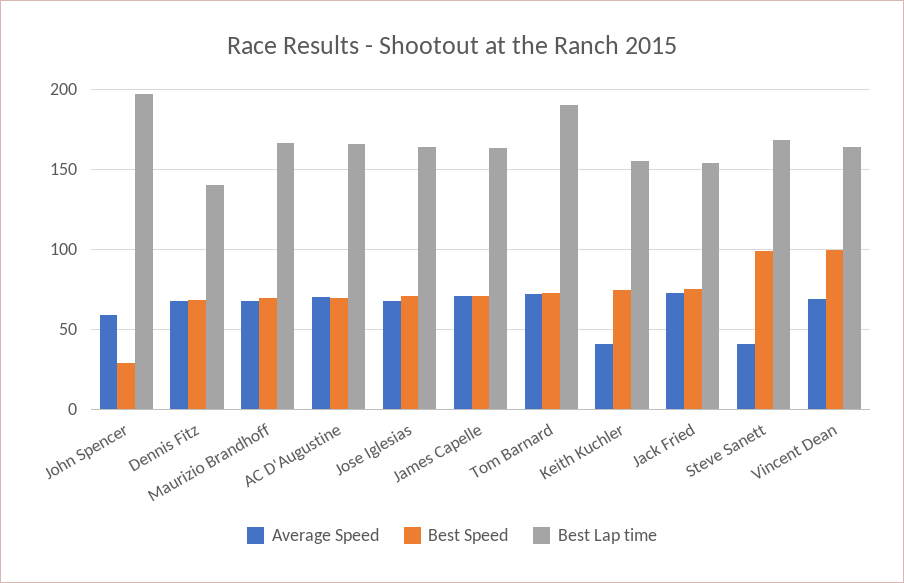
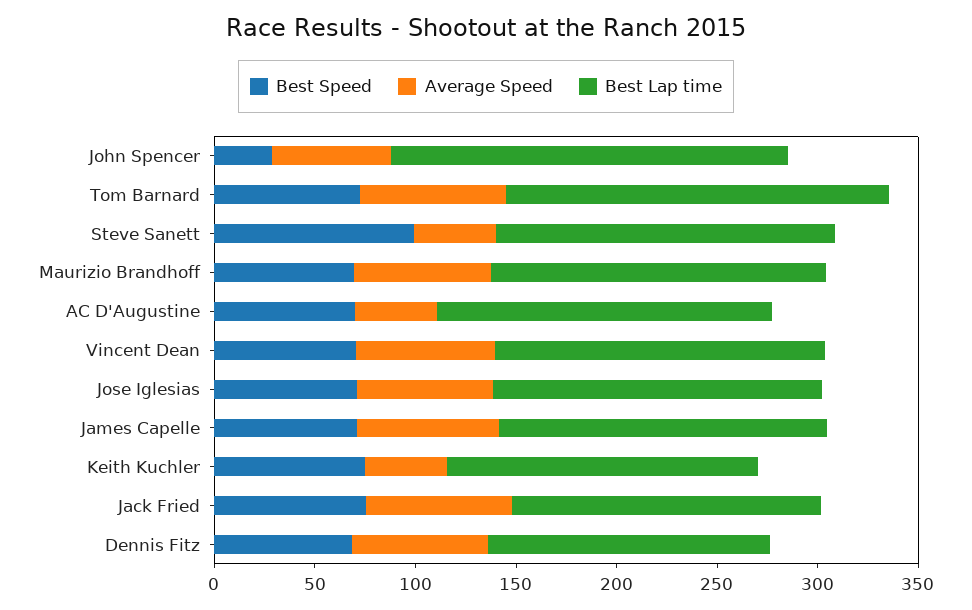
Average Speed, AC D'Augustine: 70 -> 40
Best Speed, Vincent Dean: 100 -> 70

